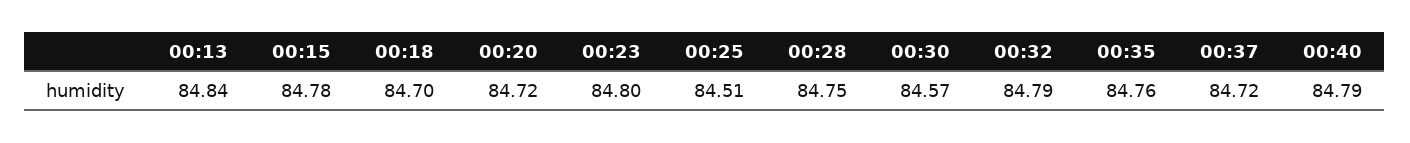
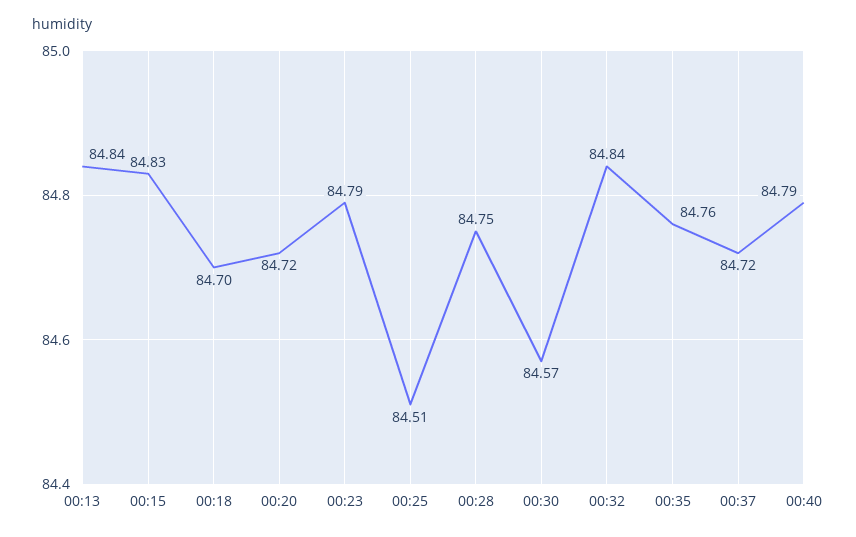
00:15: 84.78 -> 84.83
00:23: 84.8 -> 84.79
00:32: 84.79 -> 84.84

